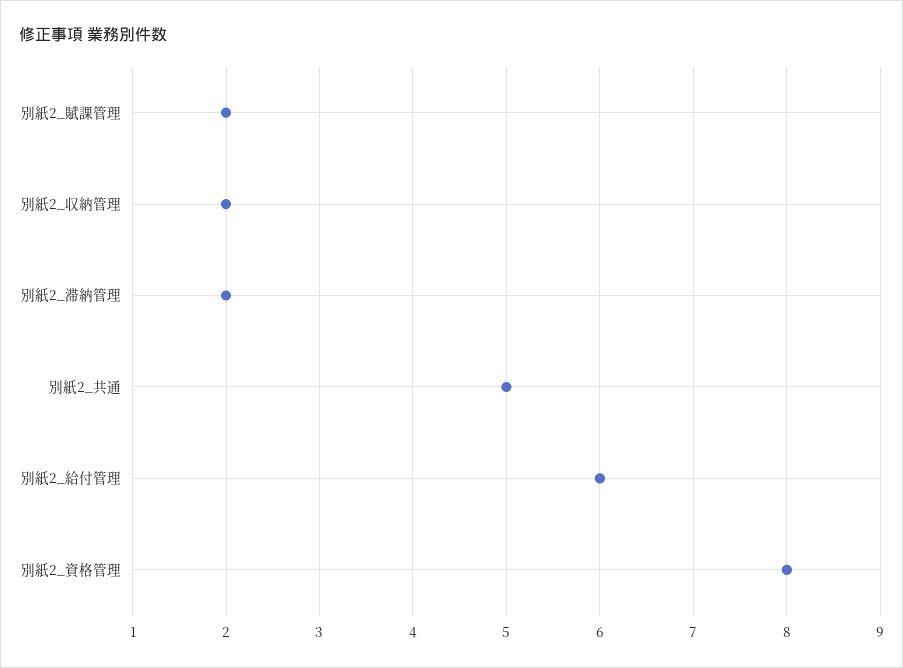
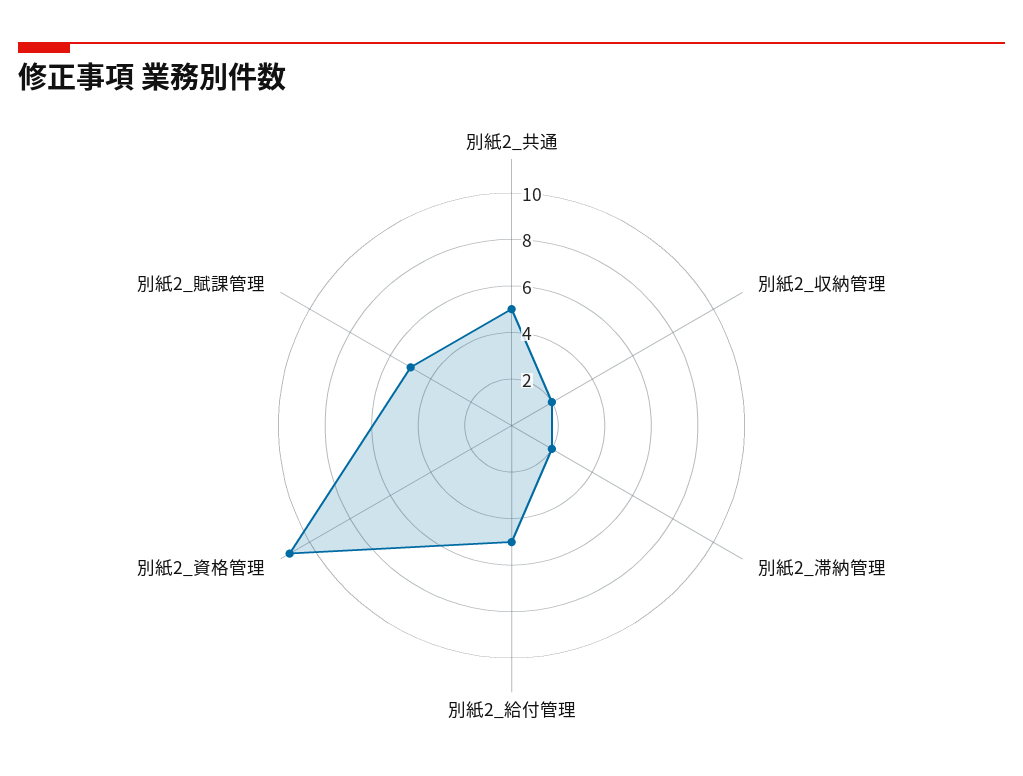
別紙2_賦課管理: 2 -> 5
別紙2_給付管理: 6 -> 5
別紙2_資格管理: 8 -> 11

